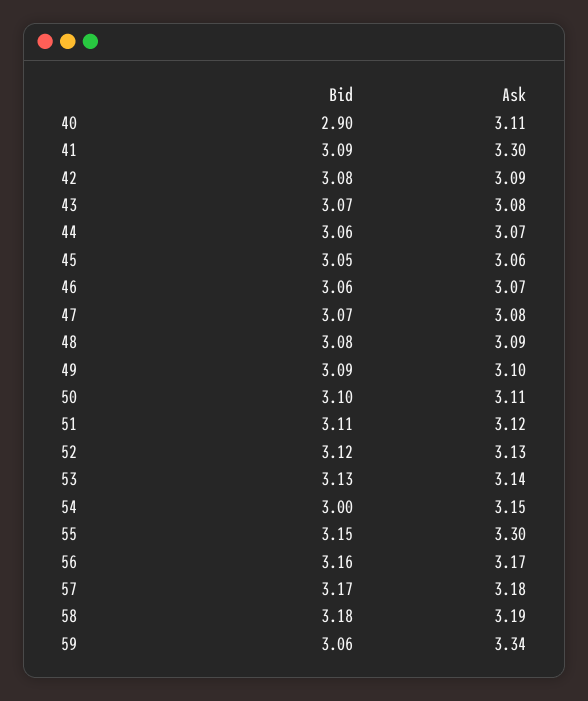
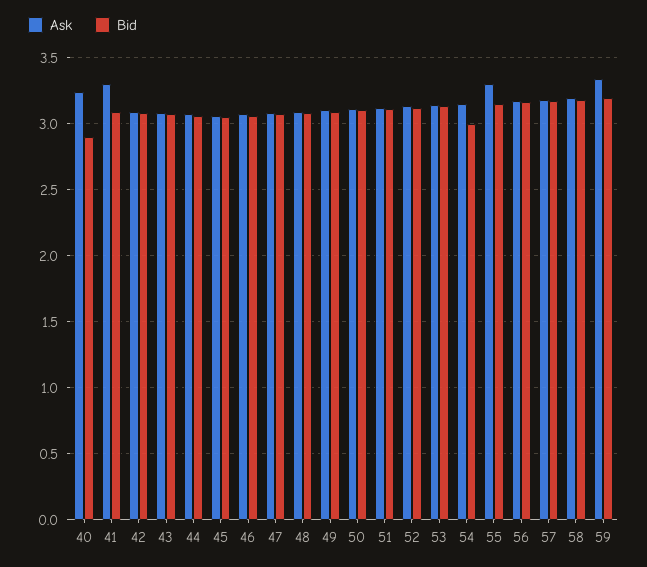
Ask, 40: 3.11 -> 3.25
Bid, 59: 3.06 -> 3.2

